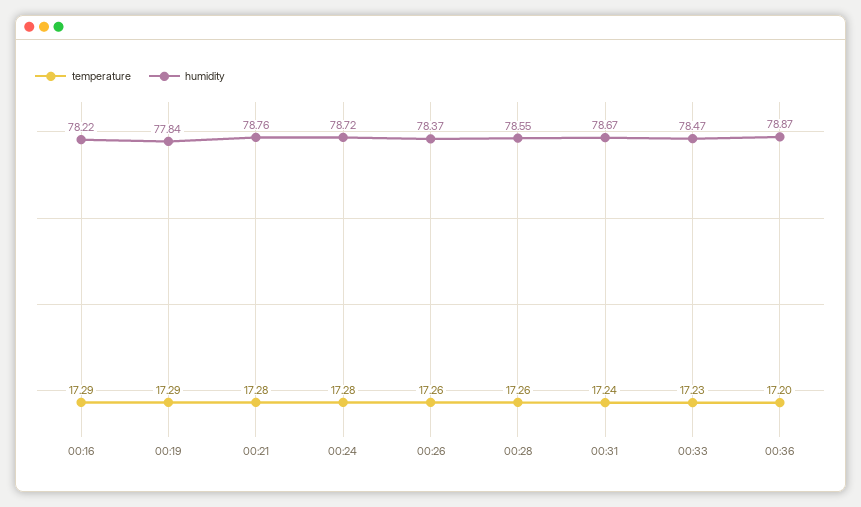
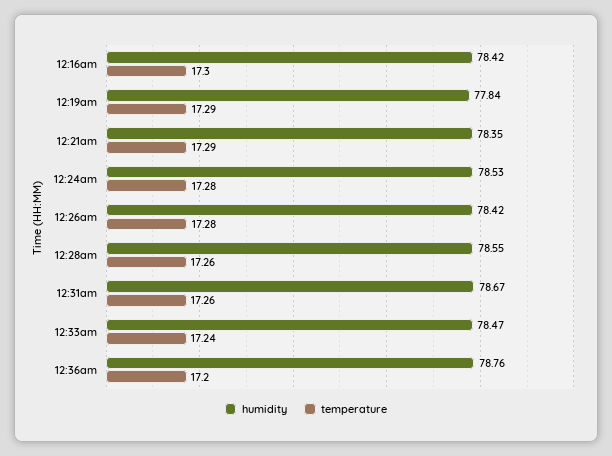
temperature, 00:16: 17.29 -> 17.3
humidity, 00:16: 78.22 -> 78.42
temperature, 00:21: 17.28 -> 17.29
humidity, 00:21: 78.76 -> 78.35
humidity, 00:24: 78.72 -> 78.53
temperature, 00:26: 17.26 -> 17.28
humidity, 00:26: 78.37 -> 78.42
temperature, 00:31: 17.24 -> 17.26
temperature, 00:33: 17.23 -> 17.24
humidity, 00:36: 78.87 -> 78.76

